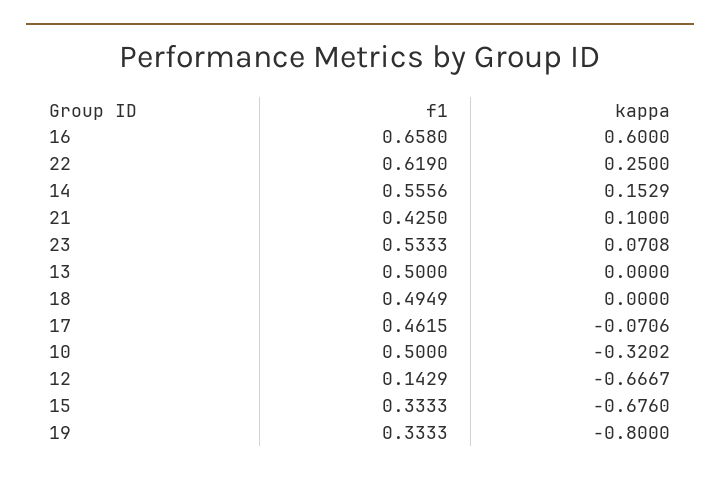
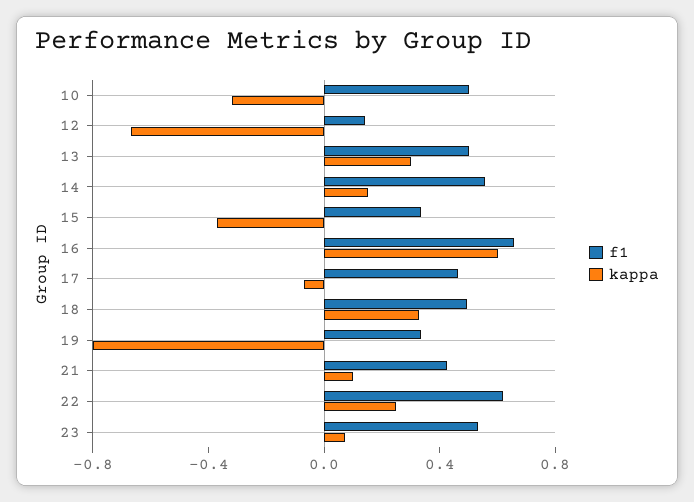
kappa, 13: 0 -> 0.3
kappa, 18: 0 -> 0.3
kappa, 15: -0.676 -> -0.4

